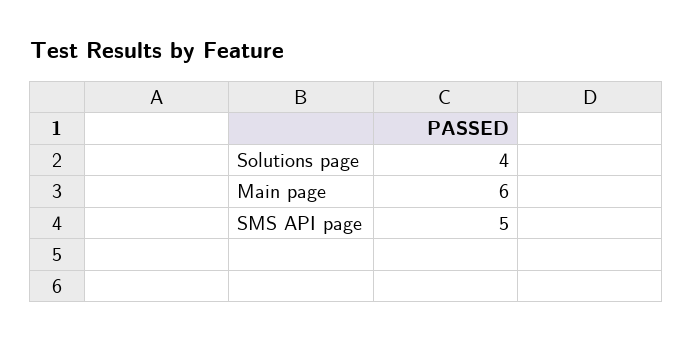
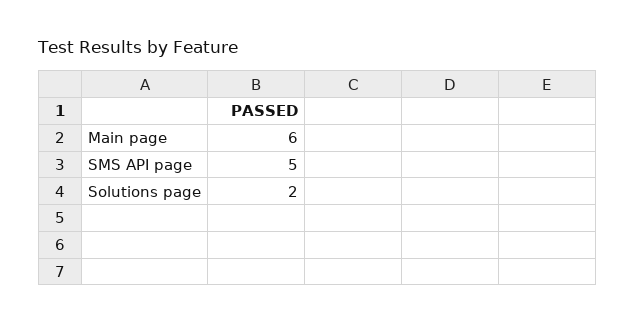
Solutions page: 4 -> 2

